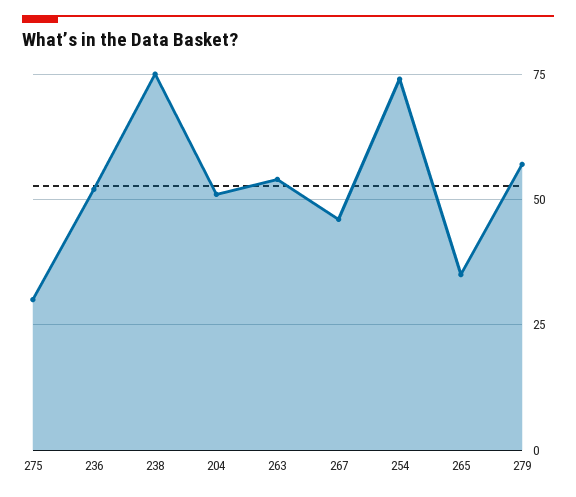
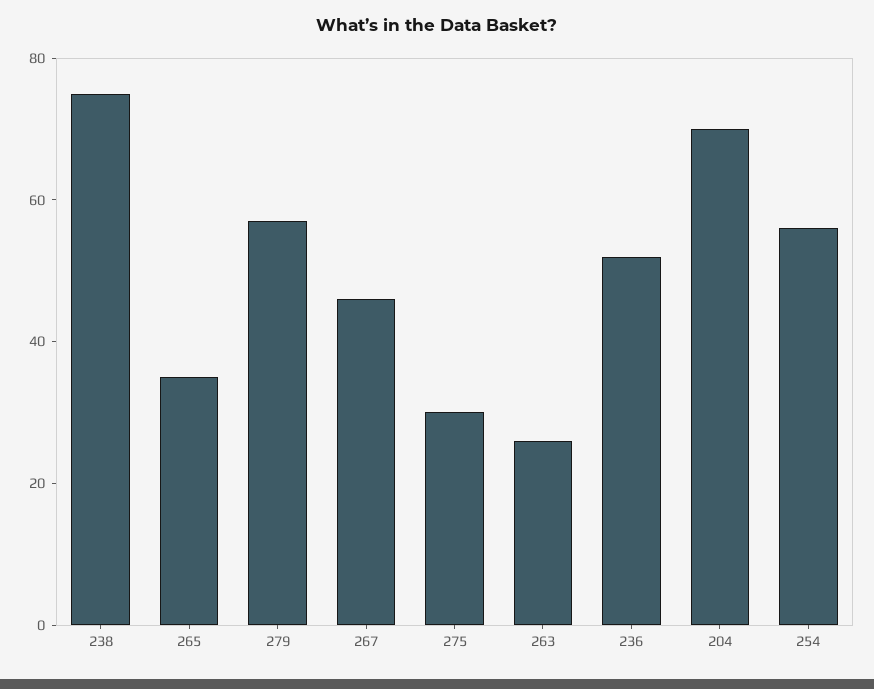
204: 50 -> 70
263: 55 -> 25
254: 75 -> 55

